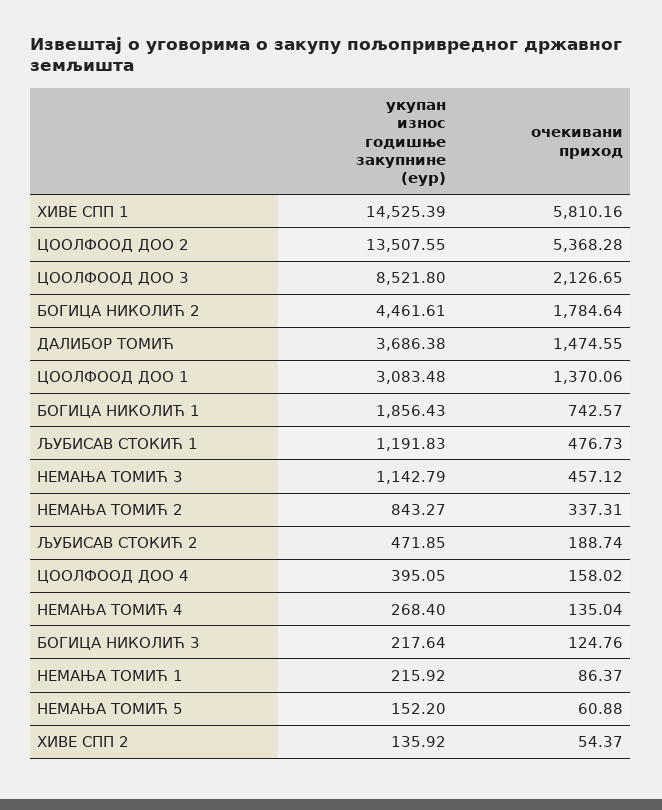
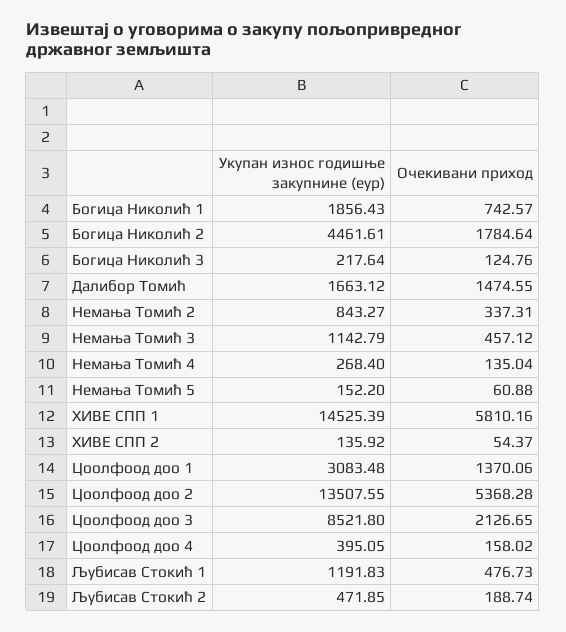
укупан износ годишње закупнине (еур), ДАЛИБОР ТОМИЋ: 3686.38 -> 1663.12
укупан износ годишње закупнине (еур), НЕМАЊА ТОМИЋ 1: 215.92 -> none
очекивани приход, НЕМАЊА ТОМИЋ 1: 86.37 -> none

